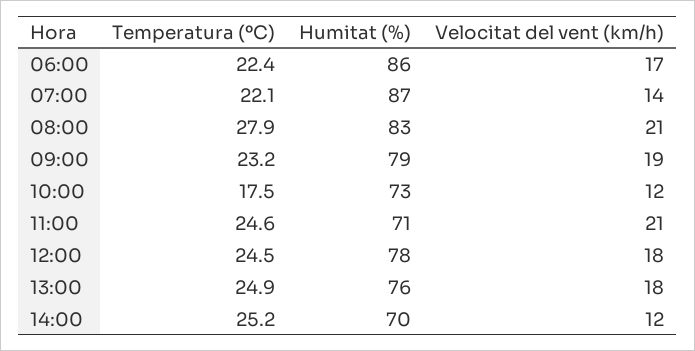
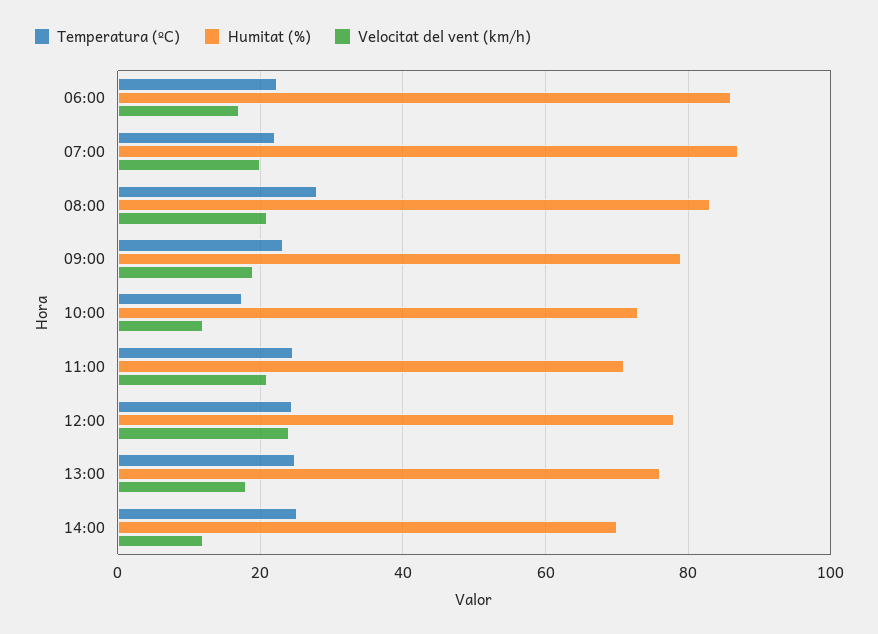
Velocitat del vent (km/h), 07:00: 14 -> 20
Velocitat del vent (km/h), 12:00: 18 -> 24

